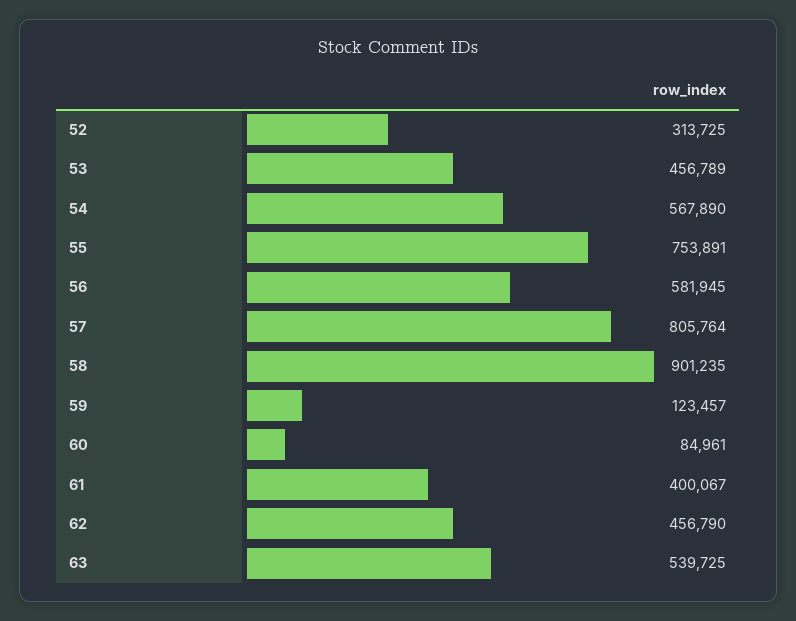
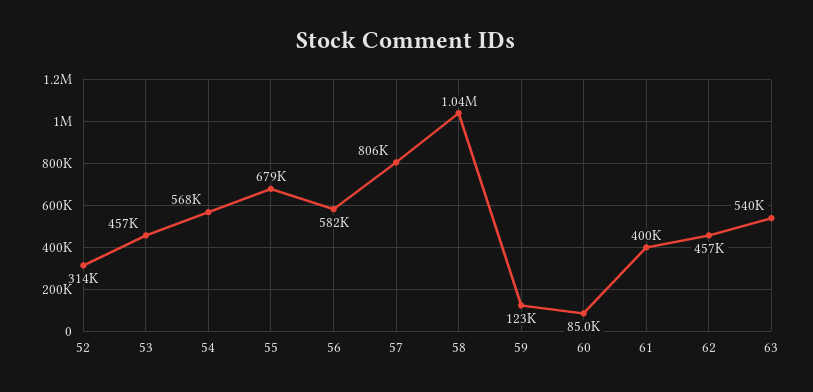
55: 753891 -> 679000
58: 901235 -> 1040000

